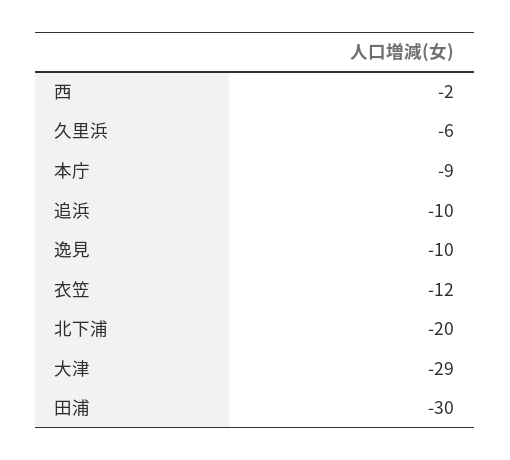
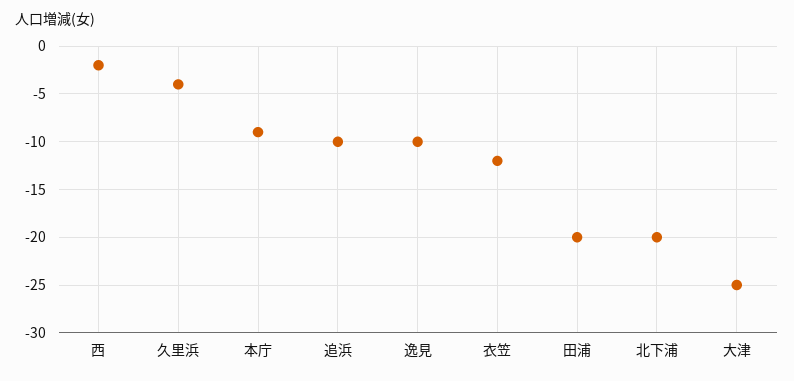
久里浜: -6 -> -4
大津: -29 -> -25
田浦: -30 -> -20

